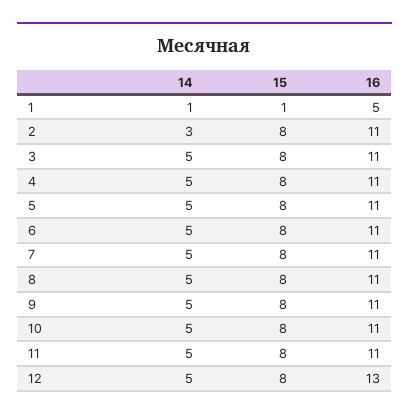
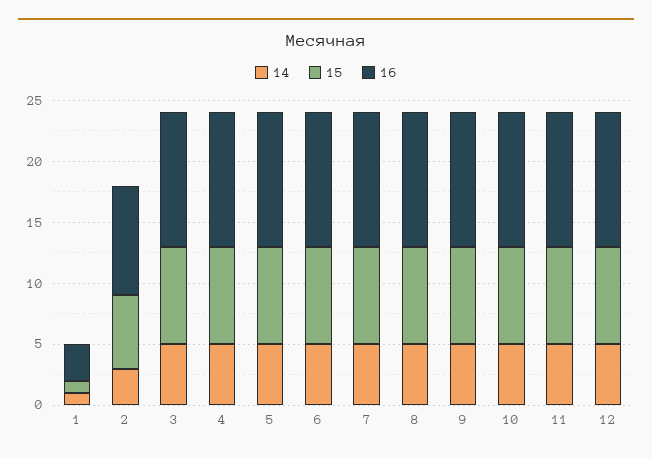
16, 1: 5 -> 3
15, 2: 8 -> 6
16, 2: 11 -> 9
16, 12: 13 -> 11

